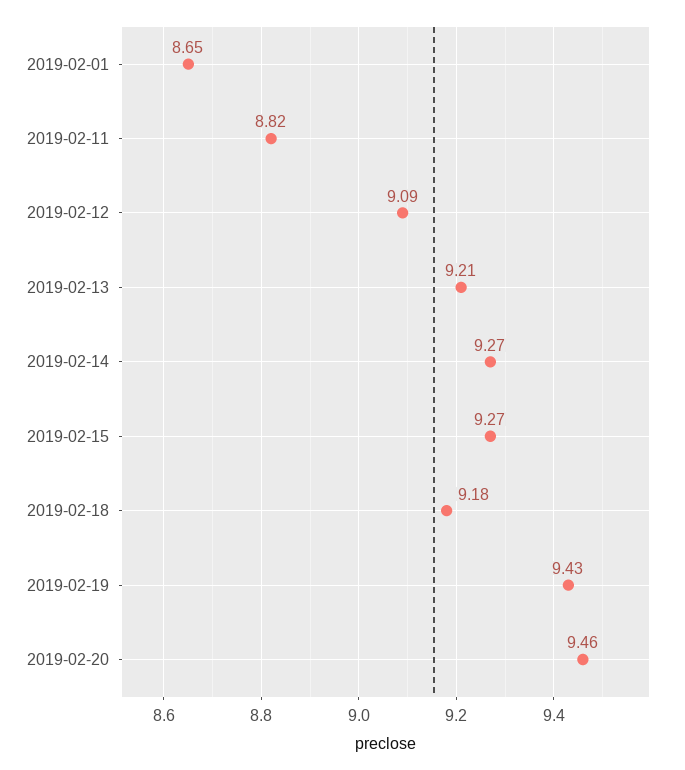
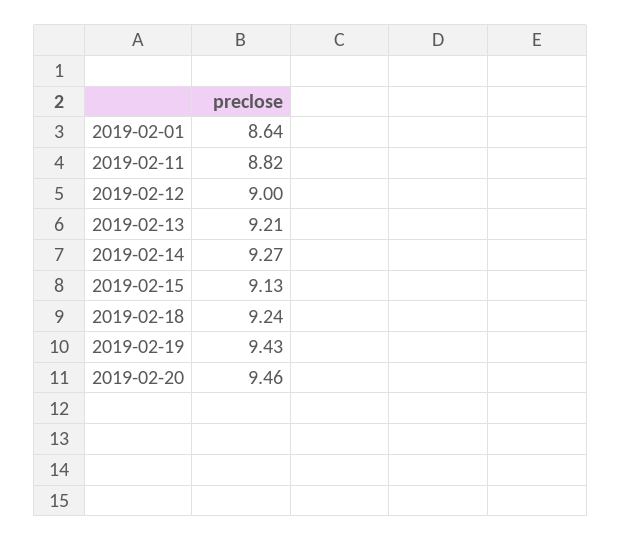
2019-02-01: 8.65 -> 8.64
2019-02-12: 9.09 -> 9
2019-02-15: 9.27 -> 9.13
2019-02-18: 9.18 -> 9.24

